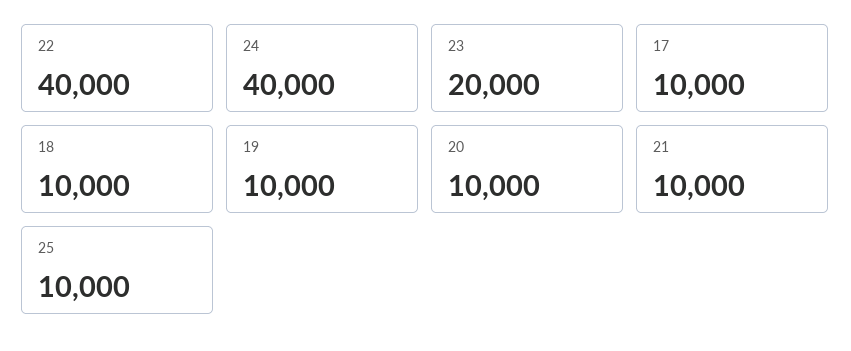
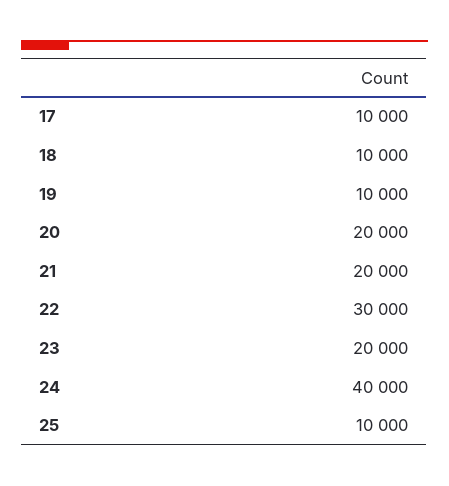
22: 40000 -> 30000
20: 10000 -> 20000
21: 10000 -> 20000

